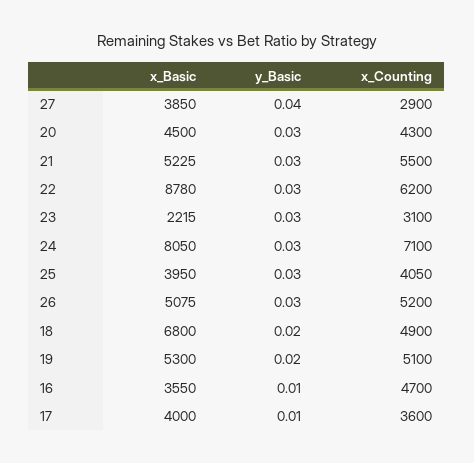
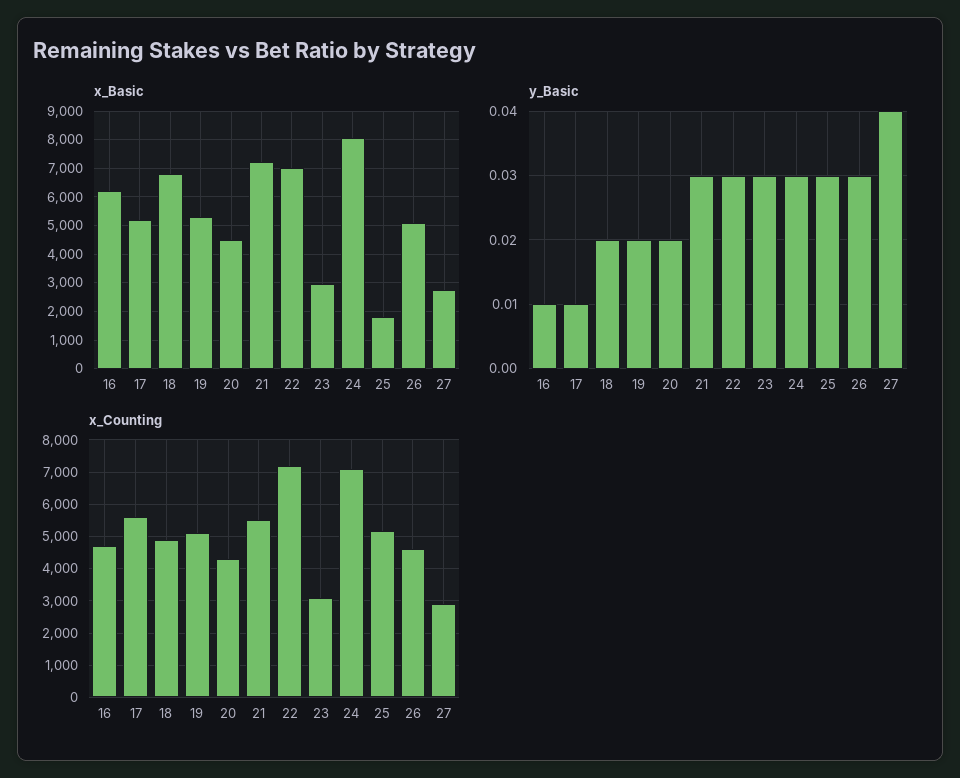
x_Basic, 27: 3850 -> 2750
y_Basic, 20: 0.03 -> 0.02
x_Basic, 21: 5225 -> 7250
x_Basic, 22: 8780 -> 7000
x_Counting, 22: 6200 -> 7200
x_Basic, 23: 2215 -> 3000
x_Basic, 25: 3950 -> 1750
x_Counting, 25: 4050 -> 5200
x_Counting, 26: 5200 -> 4600
x_Basic, 16: 3550 -> 6250
x_Basic, 17: 4000 -> 5250
x_Counting, 17: 3600 -> 5600

